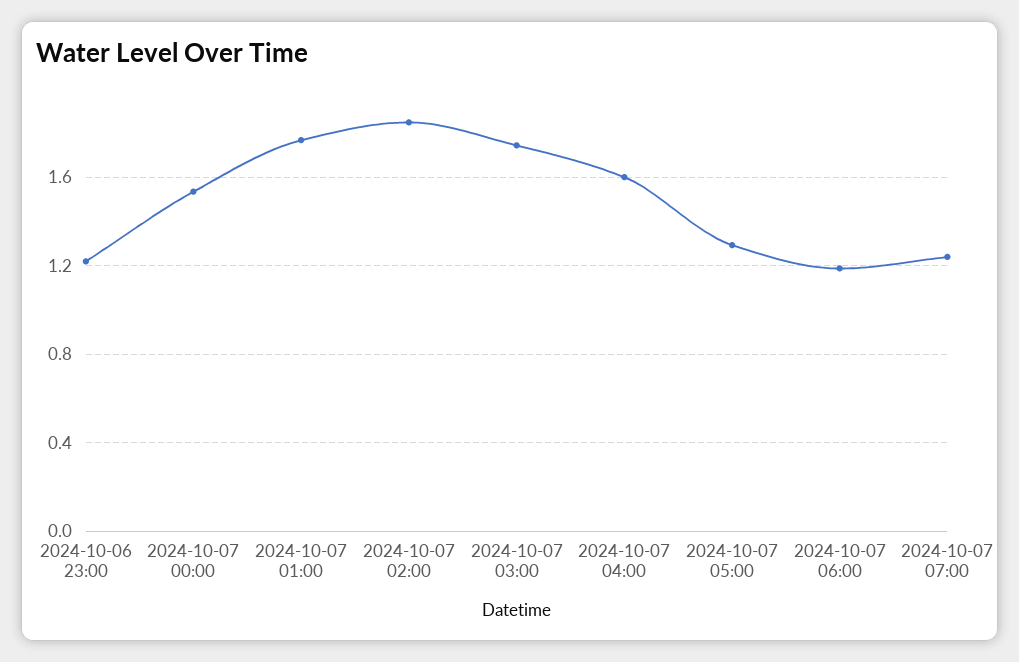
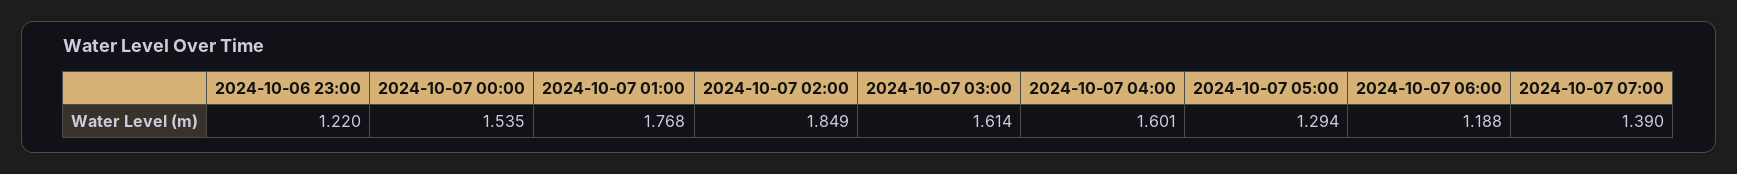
2024-10-07 03:00: 1.75 -> 1.614
2024-10-07 07:00: 1.25 -> 1.39

